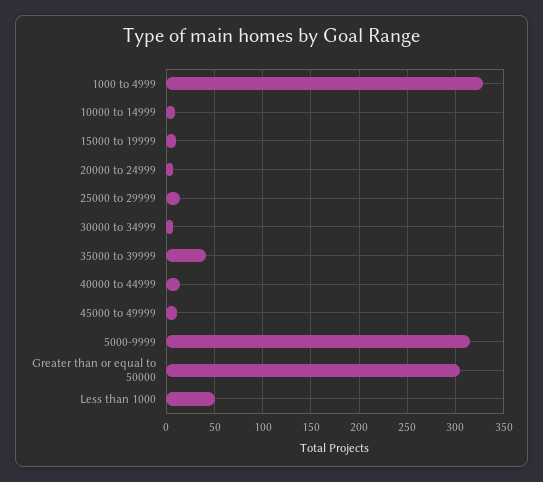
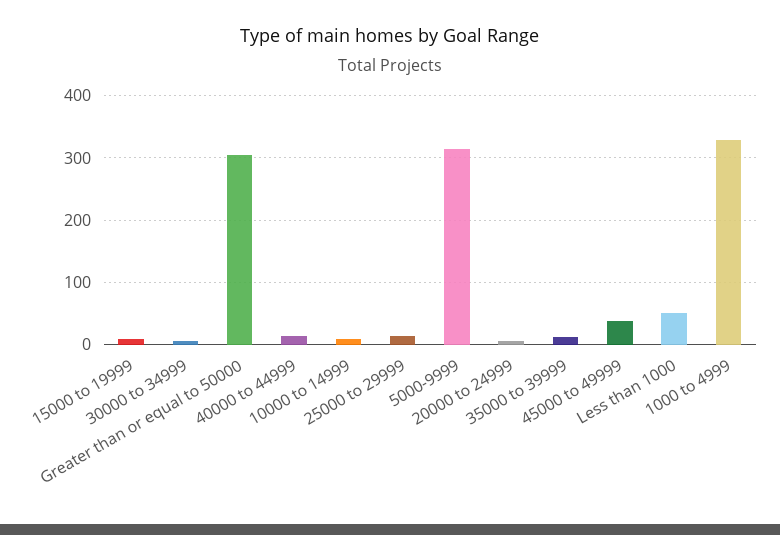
35000 to 39999: 40 -> 10
45000 to 49999: 10 -> 40

